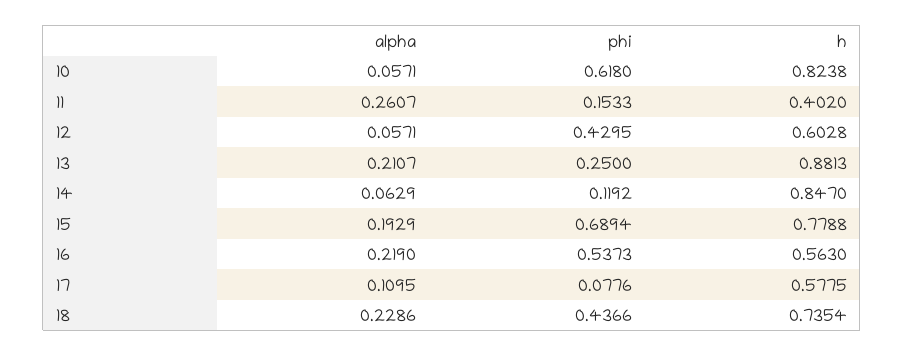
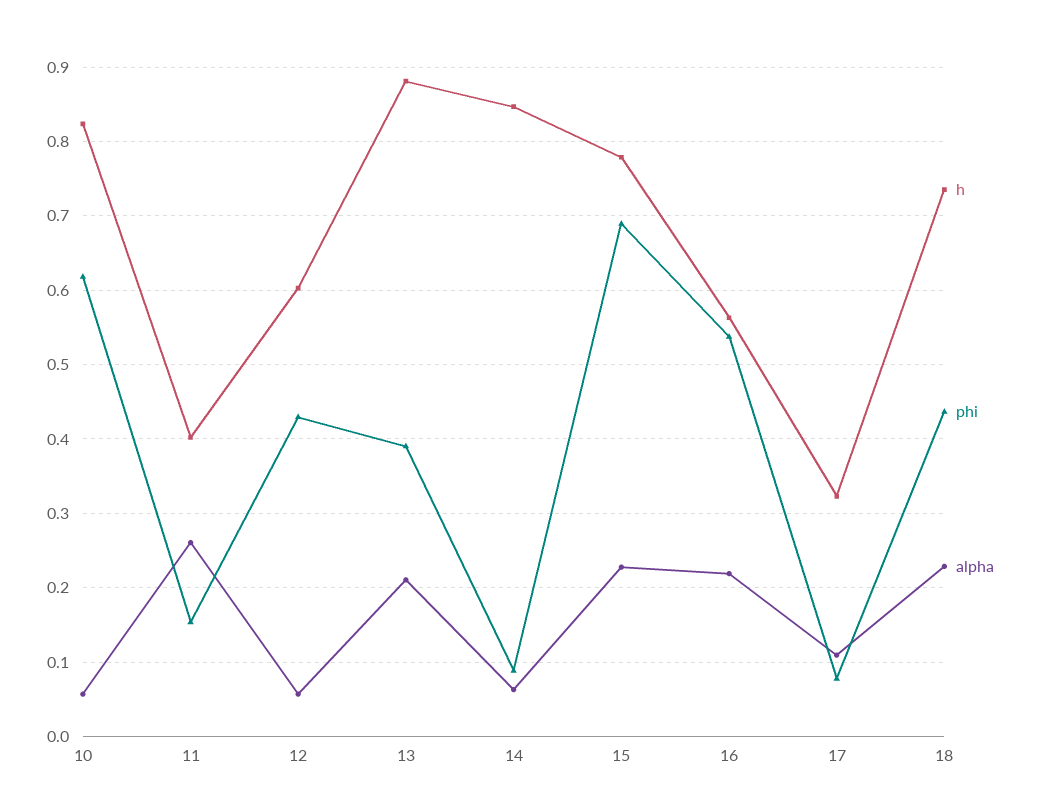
phi, 13: 0.25 -> 0.39
phi, 14: 0.1192 -> 0.09
alpha, 15: 0.1929 -> 0.23
h, 17: 0.5775 -> 0.32

